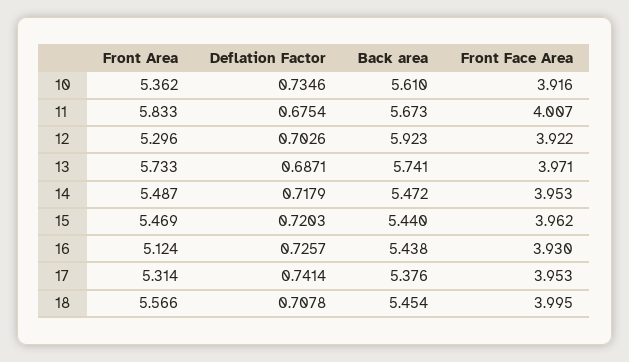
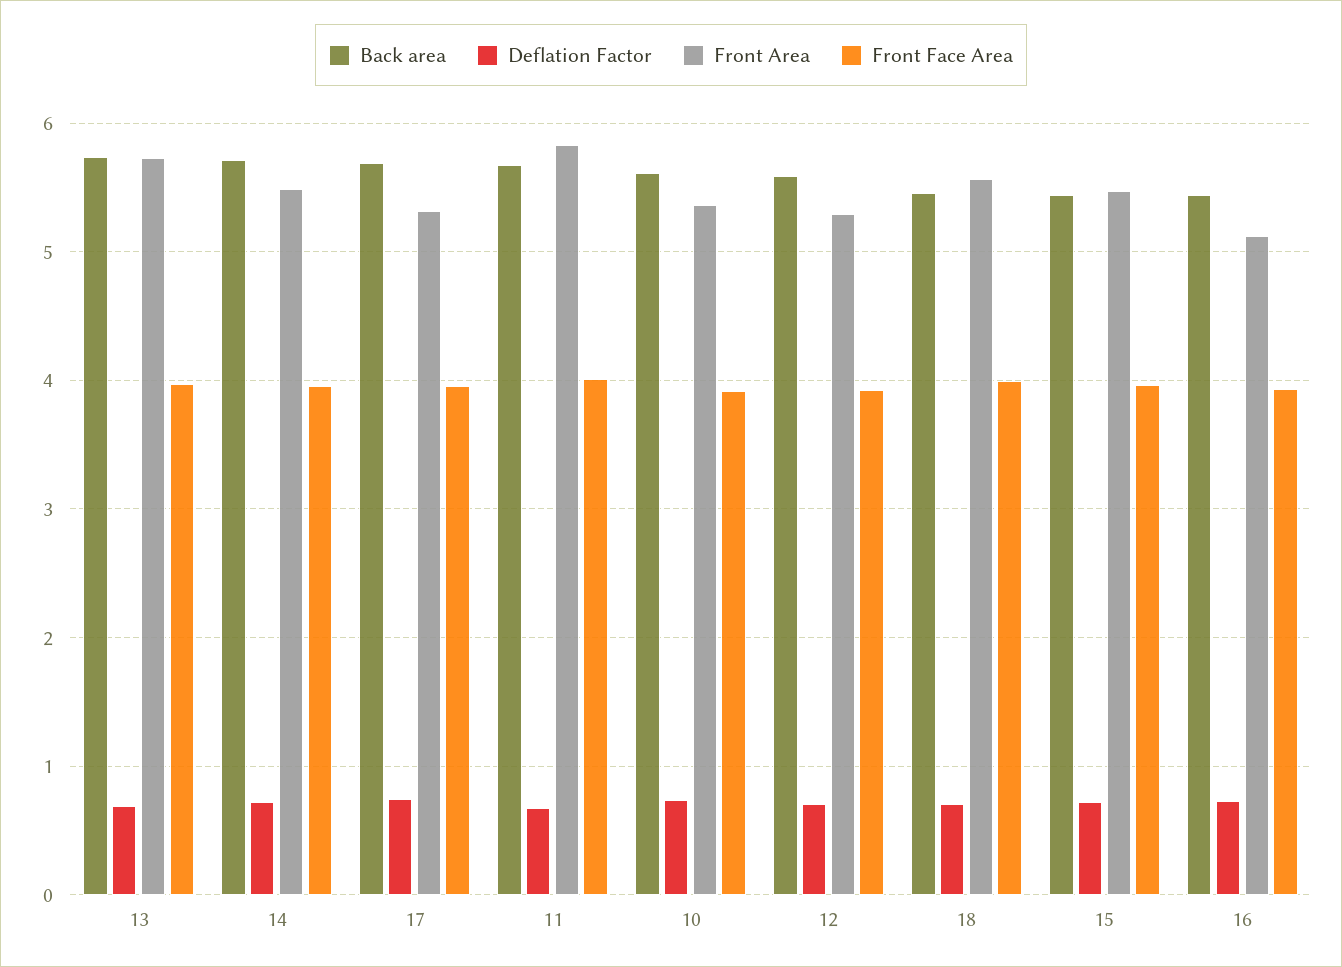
Back area, 12: 5.923 -> 5.6
Back area, 14: 5.472 -> 5.7
Back area, 17: 5.376 -> 5.7

